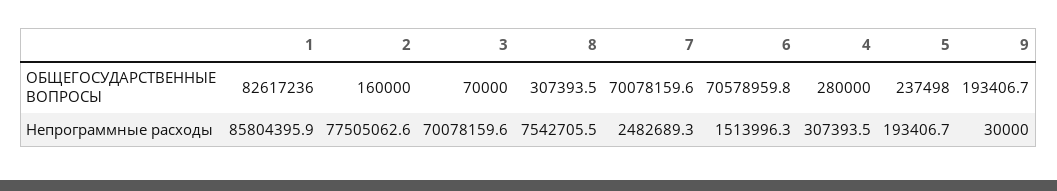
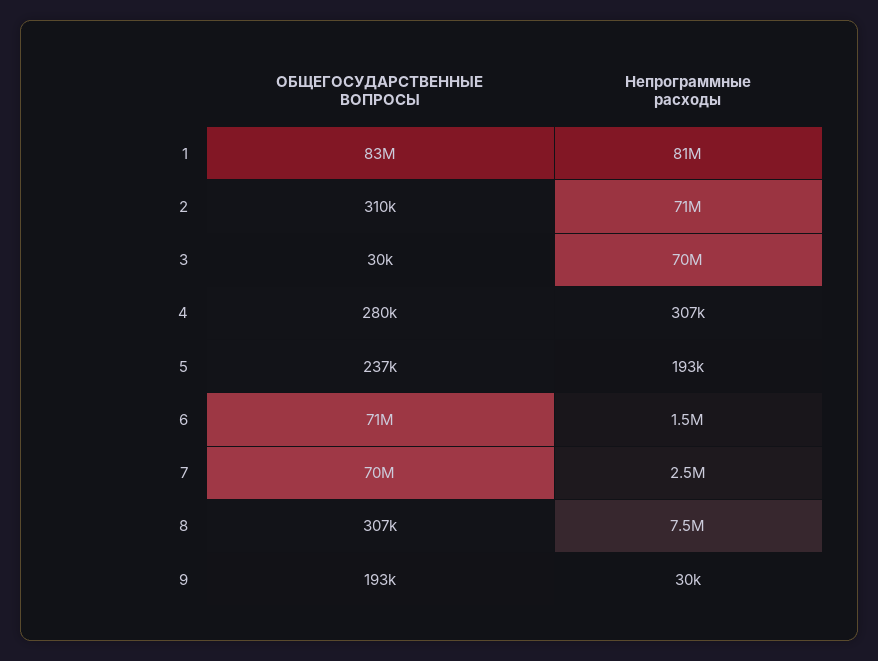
2, ОБЩЕГОСУДАРСТВЕННЫЕ ВОПРОСЫ: 160000 -> 310000
3, ОБЩЕГОСУДАРСТВЕННЫЕ ВОПРОСЫ: 70000 -> 30000
1, Непрограммные расходы: 85804395.9 -> 81000000
2, Непрограммные расходы: 77505062.6 -> 71000000

